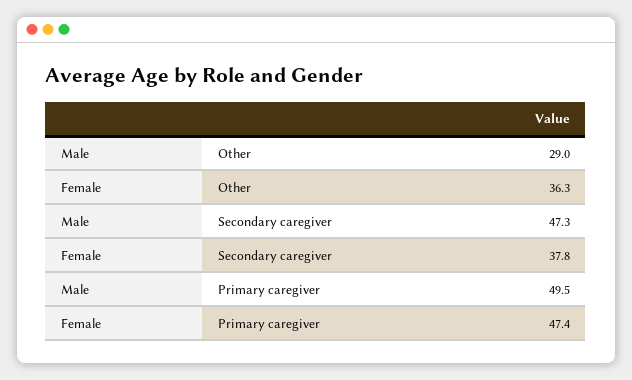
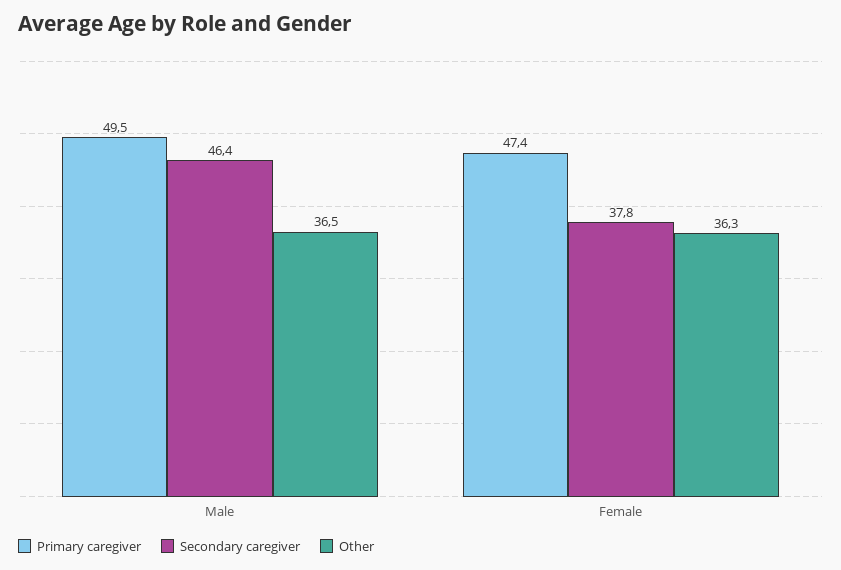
Other, Male: 29 -> 36.5
Secondary caregiver, Male: 47.3 -> 46.4

